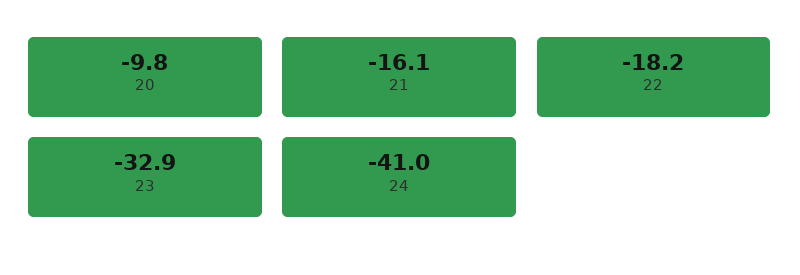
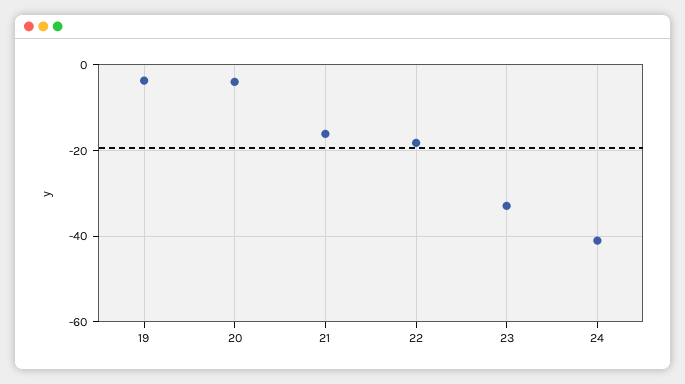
20: -9.8 -> -4
19: none -> -4

